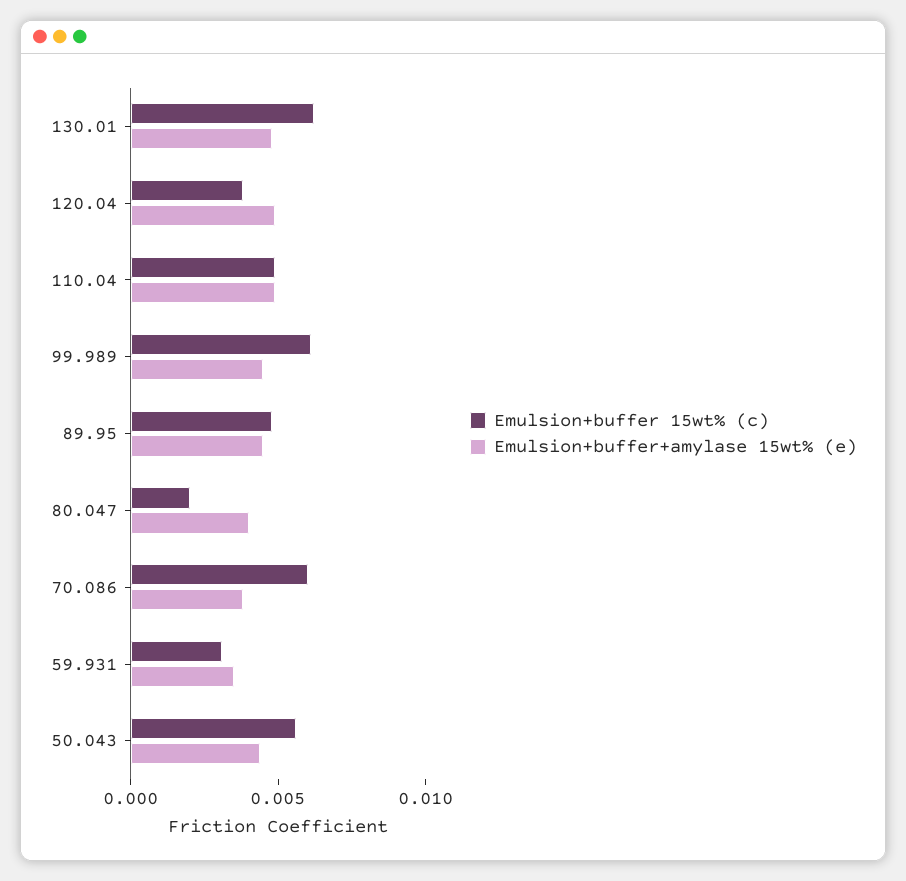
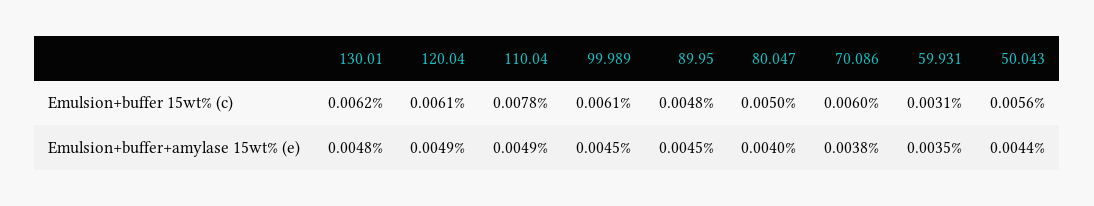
Emulsion+buffer 15wt% (c), 120.04: 0.004 -> 0.0061
Emulsion+buffer 15wt% (c), 110.04: 0.005 -> 0.0078
Emulsion+buffer 15wt% (c), 80.047: 0.002 -> 0.005

